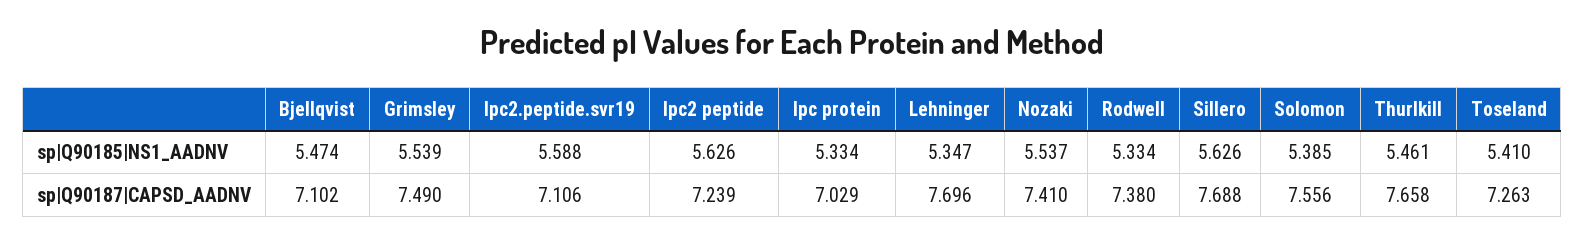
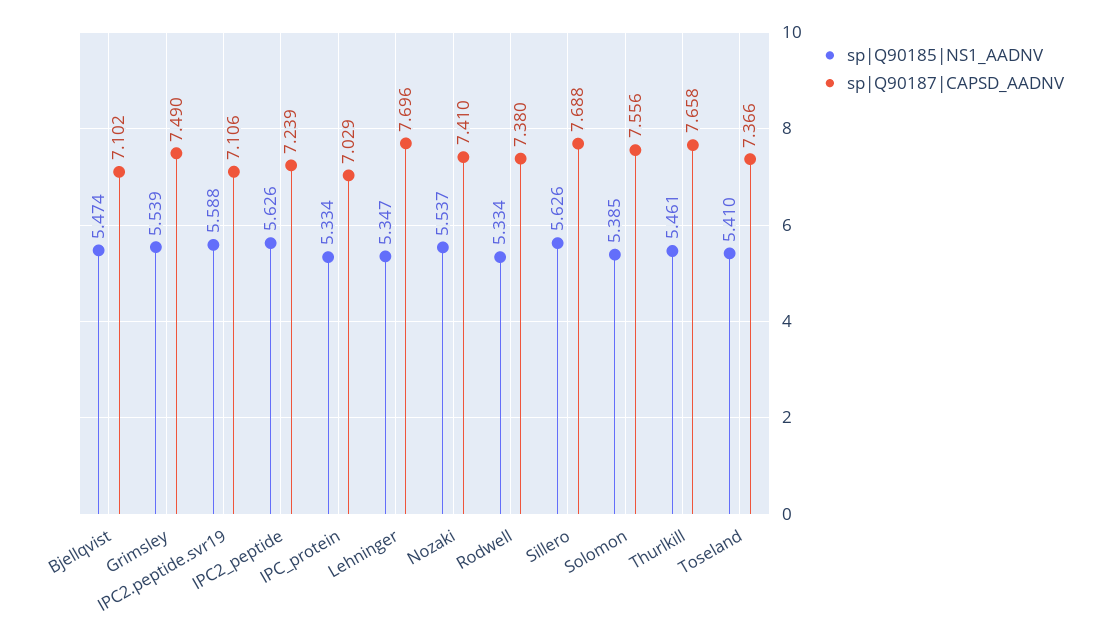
sp|Q90187|CAPSD_AADNV, Toseland: 7.263 -> 7.366

